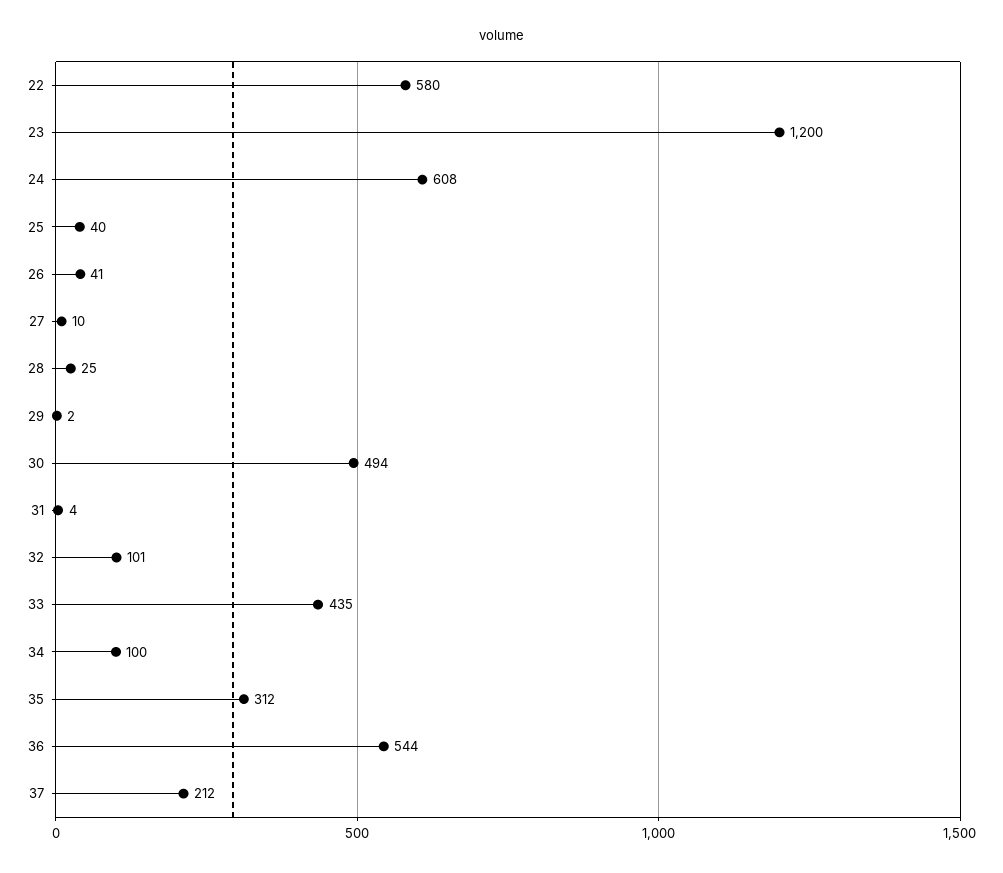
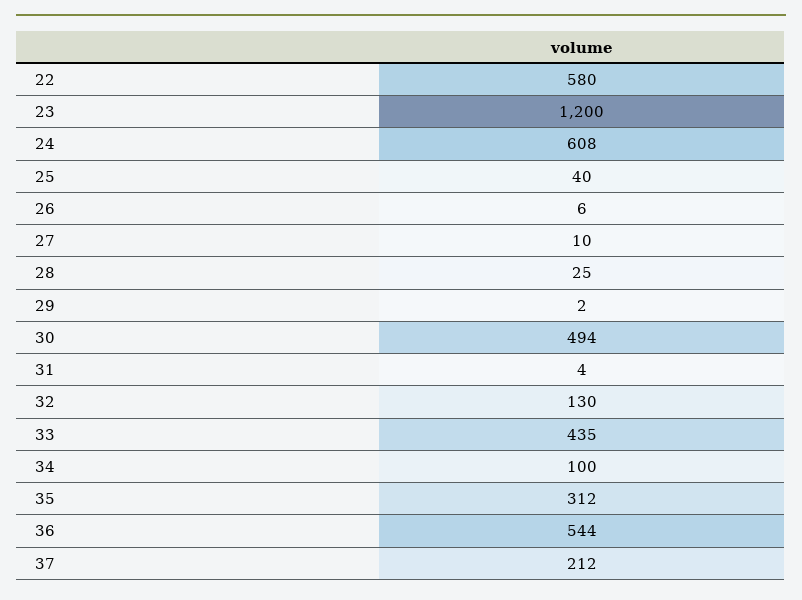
26: 41 -> 6
32: 101 -> 130

